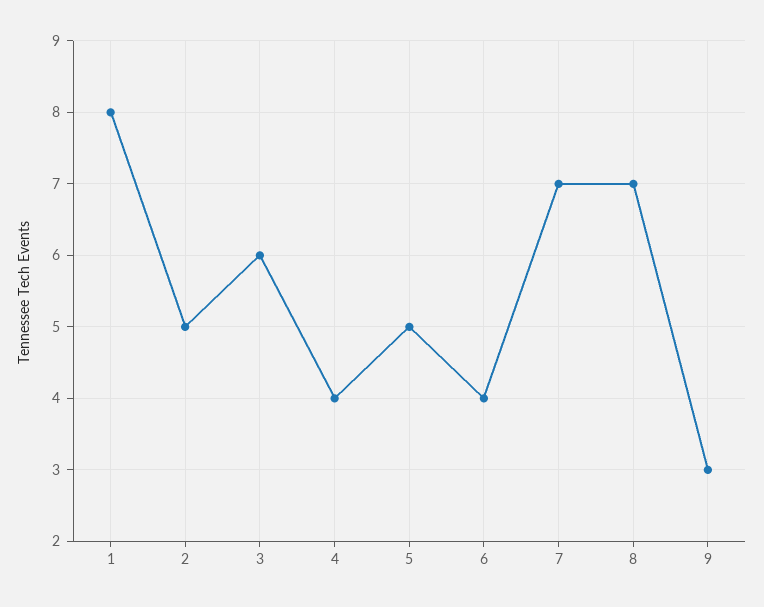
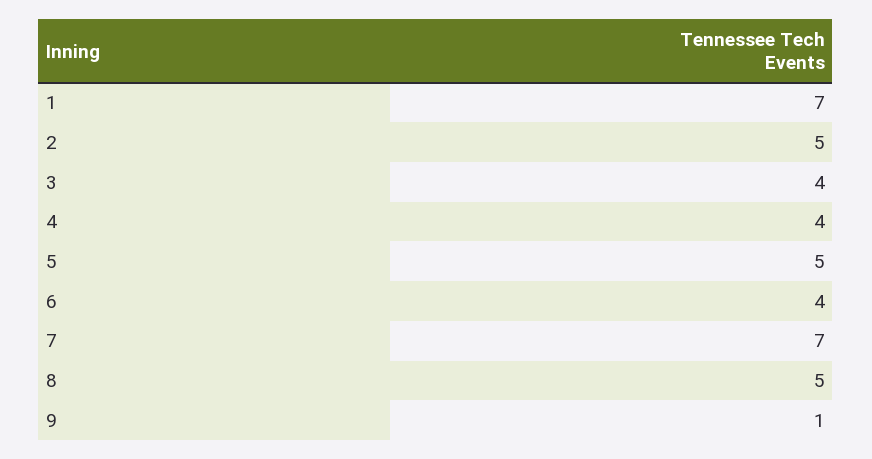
1: 8 -> 7
3: 6 -> 4
8: 7 -> 5
9: 3 -> 1

